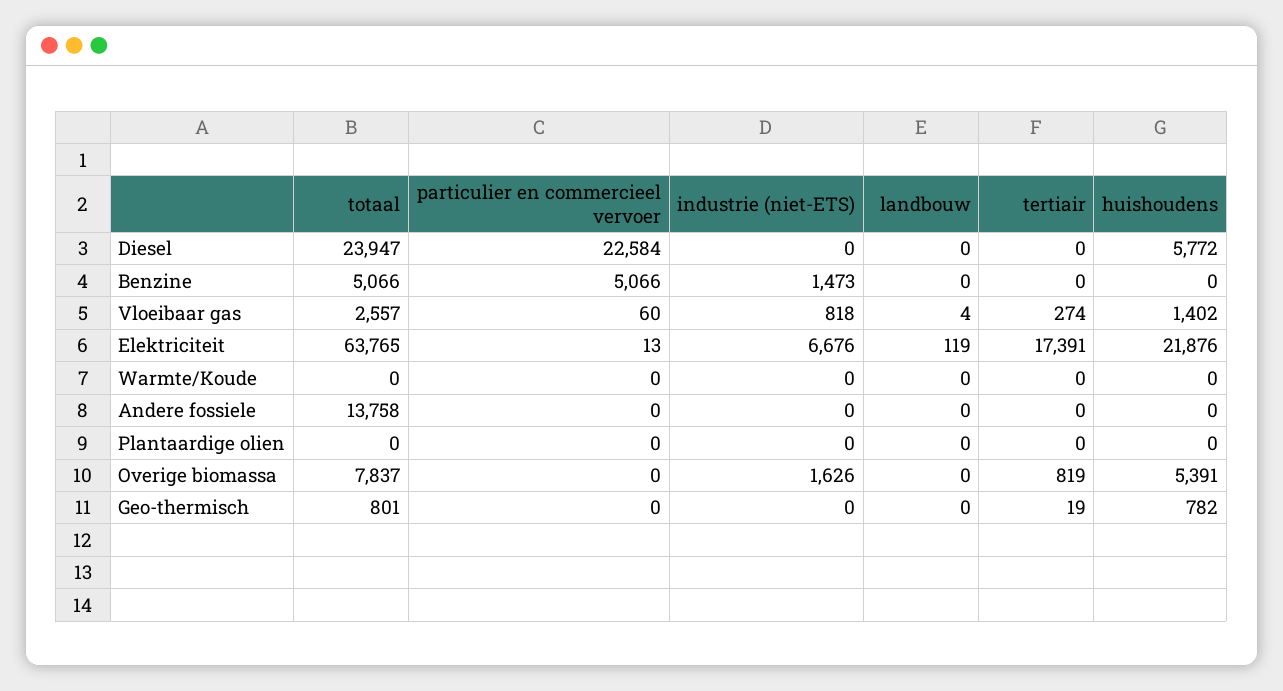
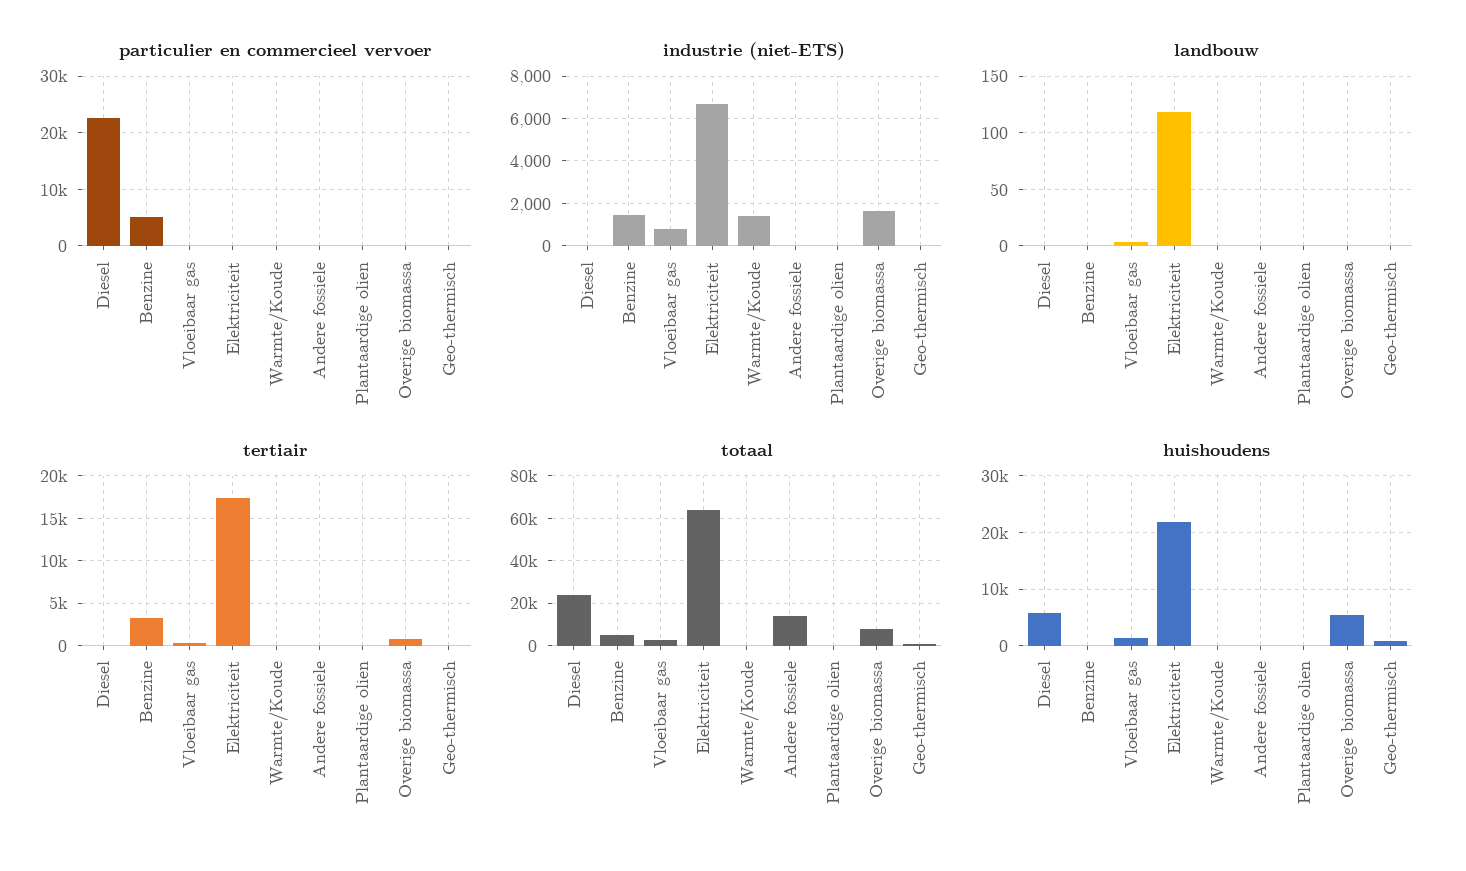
tertiair, Benzine: 0 -> 3000
industrie (niet-ETS), Warmte/Koude: 0 -> 1500

